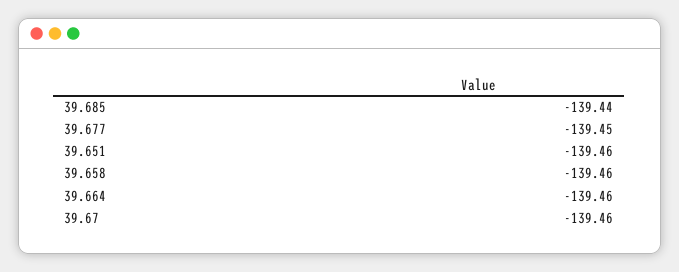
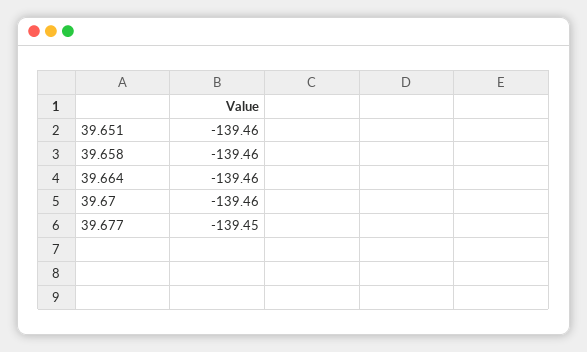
39.685: -139.44 -> none

